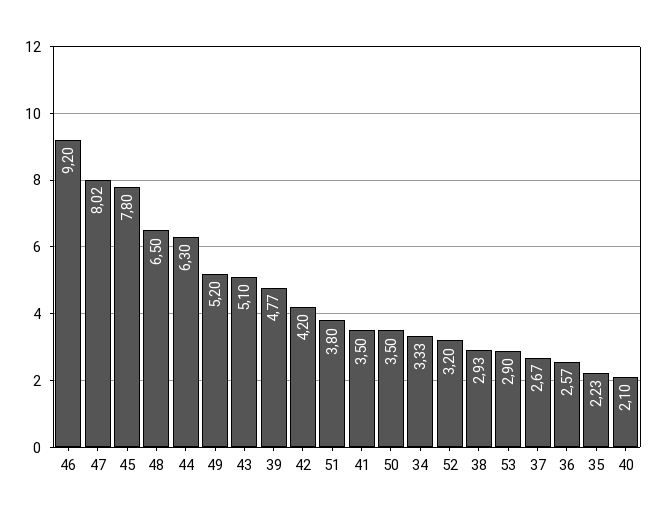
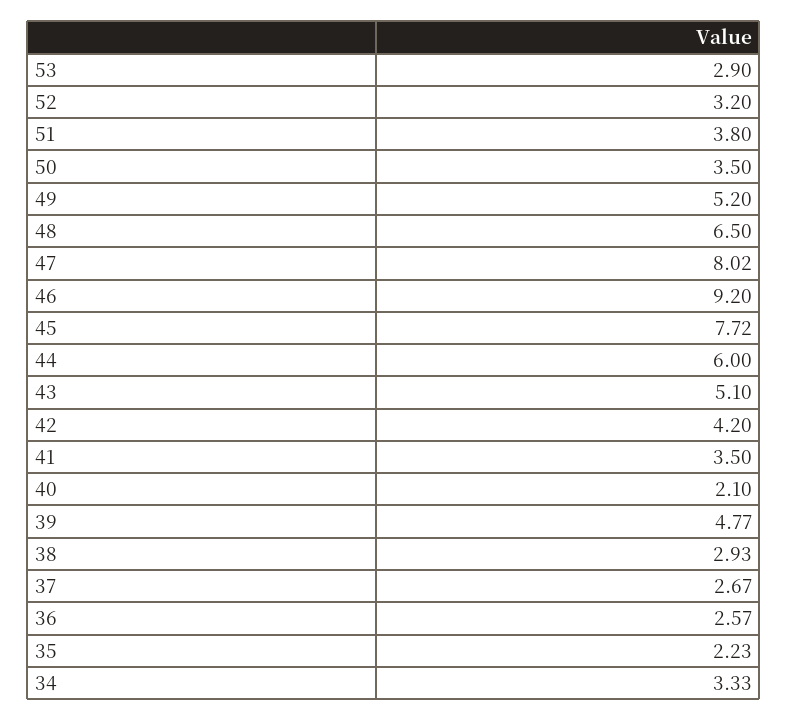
45: 7.8 -> 7.72
44: 6.3 -> 6

